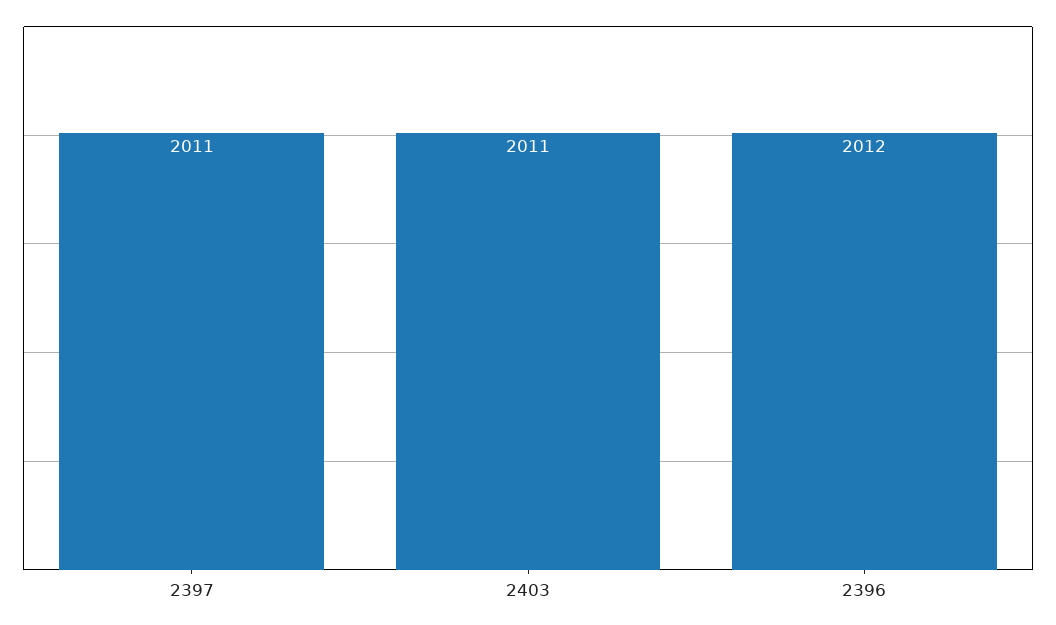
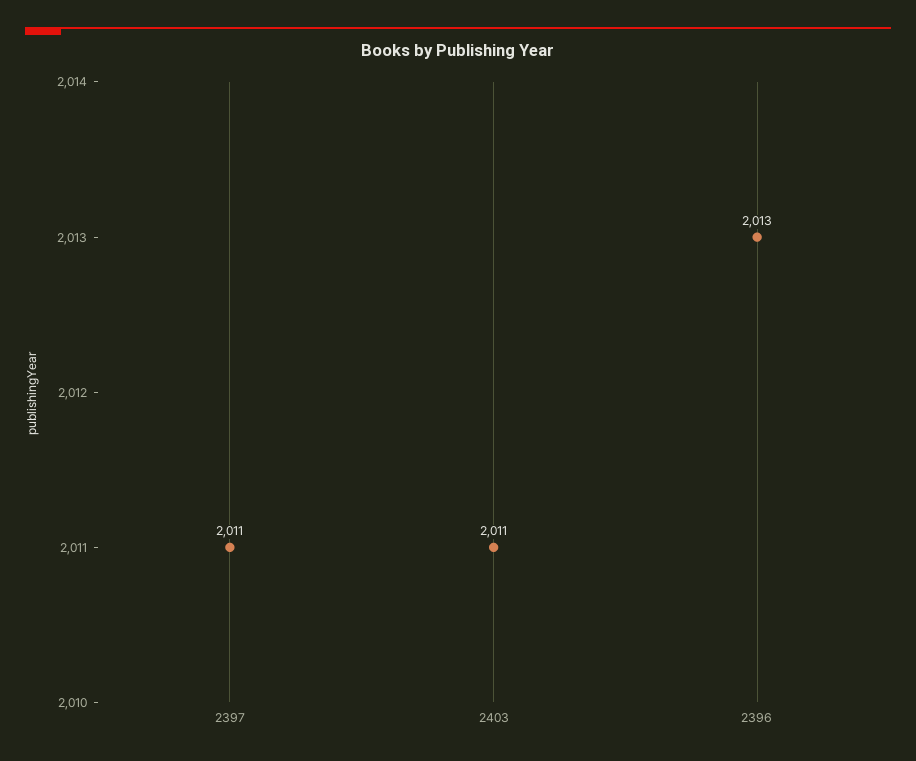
2396: 2012 -> 2013

